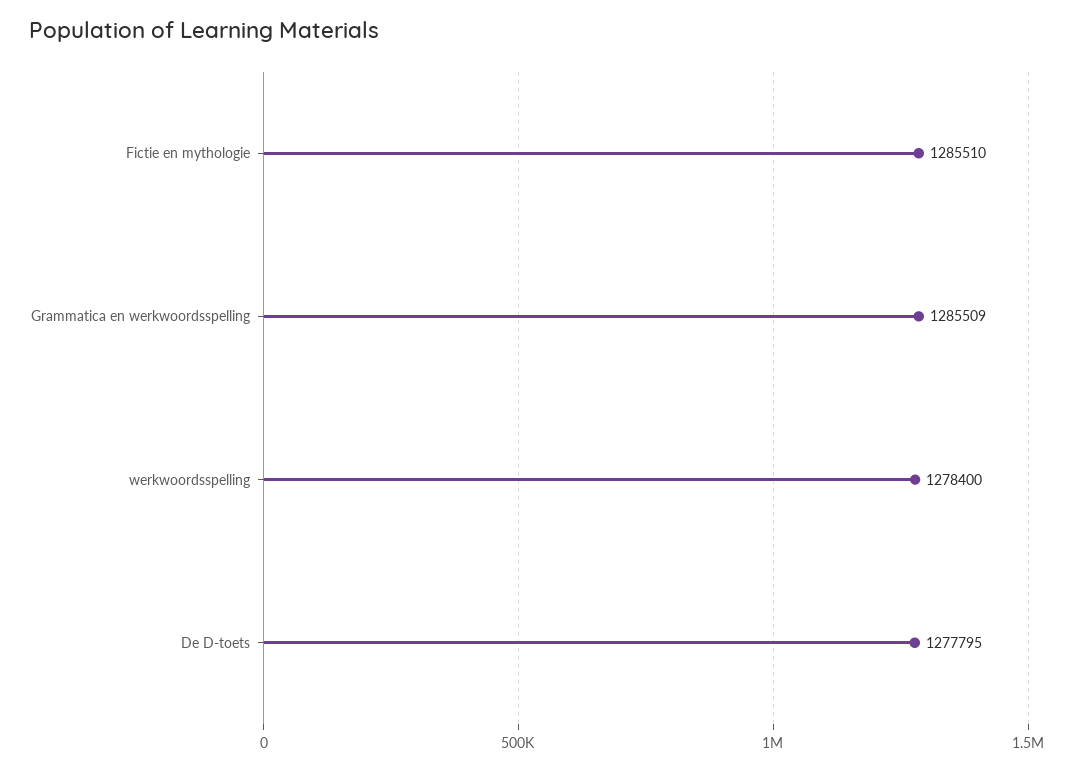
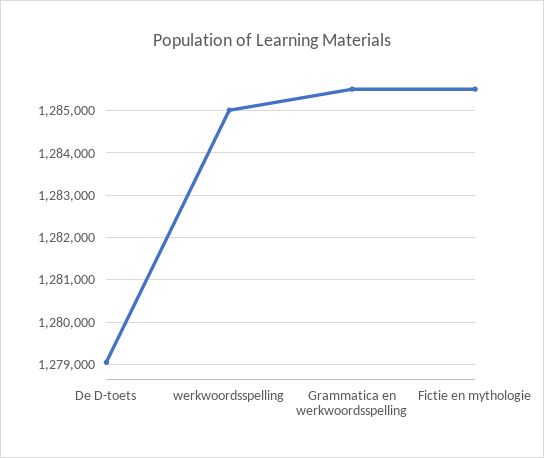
werkwoordsspelling: 1278400 -> 1285000
De D-toets: 1277795 -> 1279000

